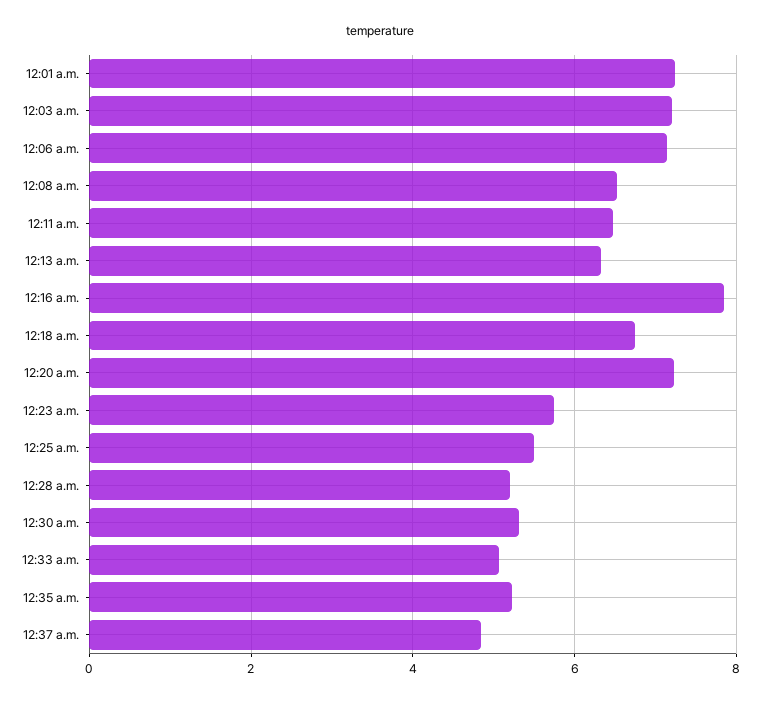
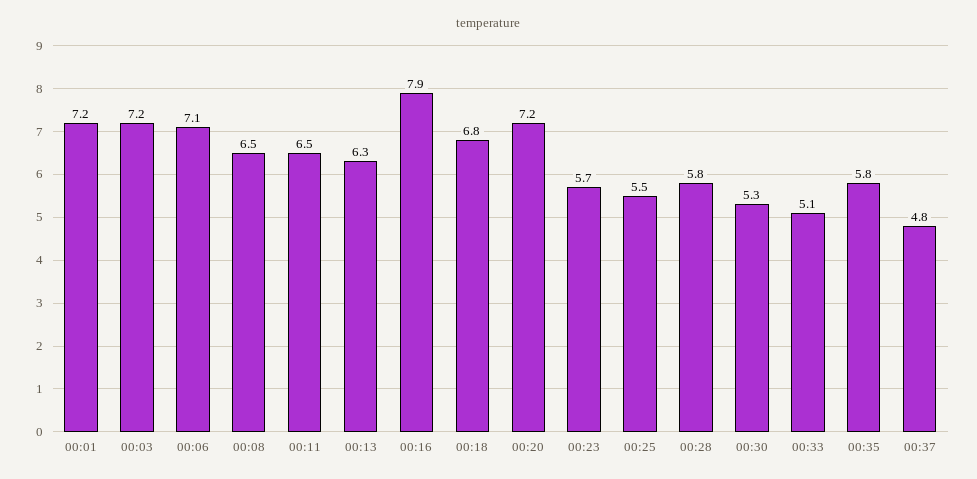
12:28 a.m.: 5.2 -> 5.8
12:35 a.m.: 5.2 -> 5.8

